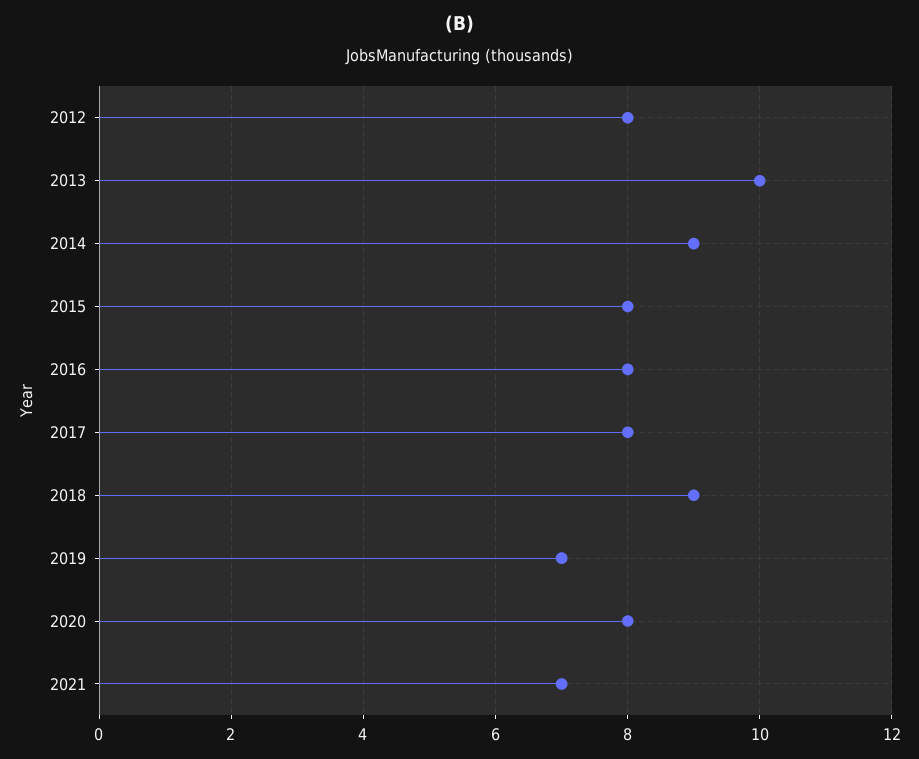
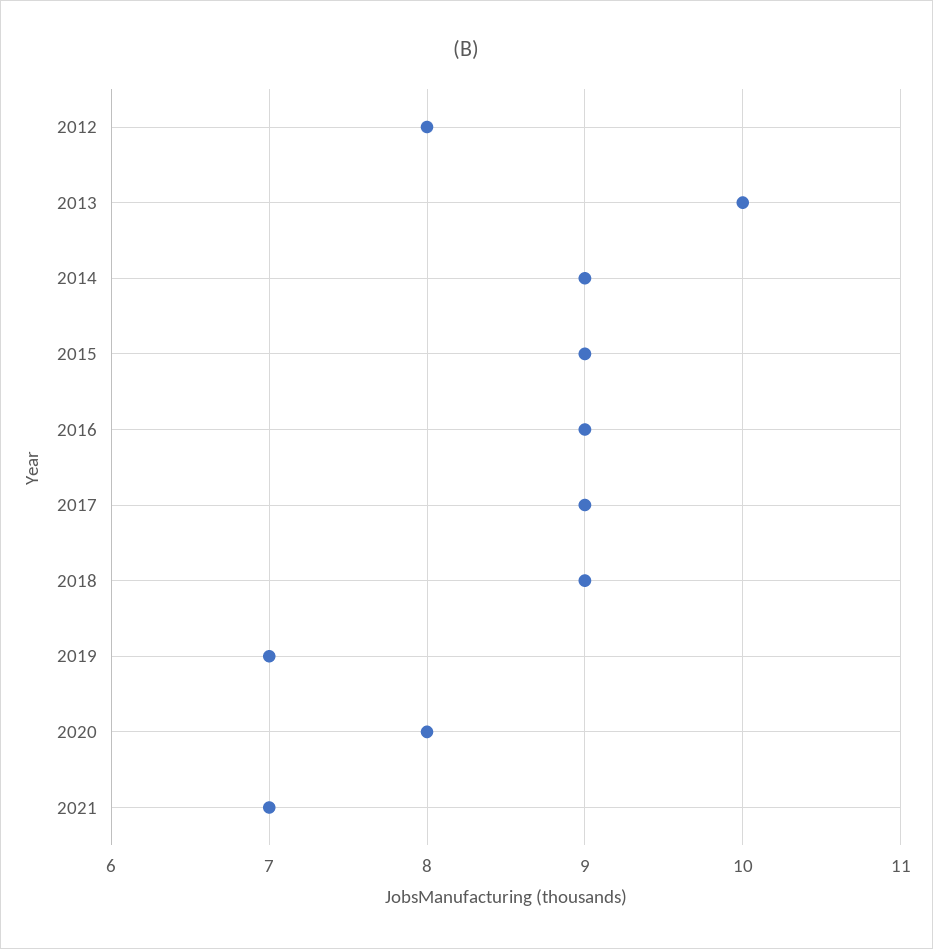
2015: 8 -> 9
2016: 8 -> 9
2017: 8 -> 9

